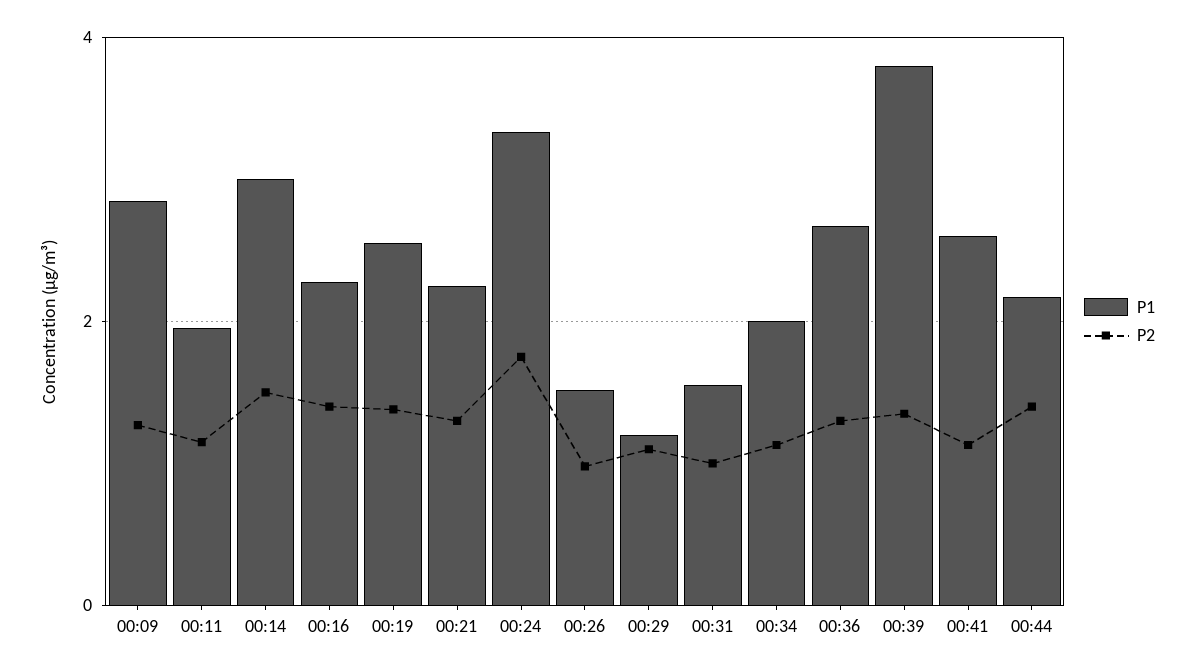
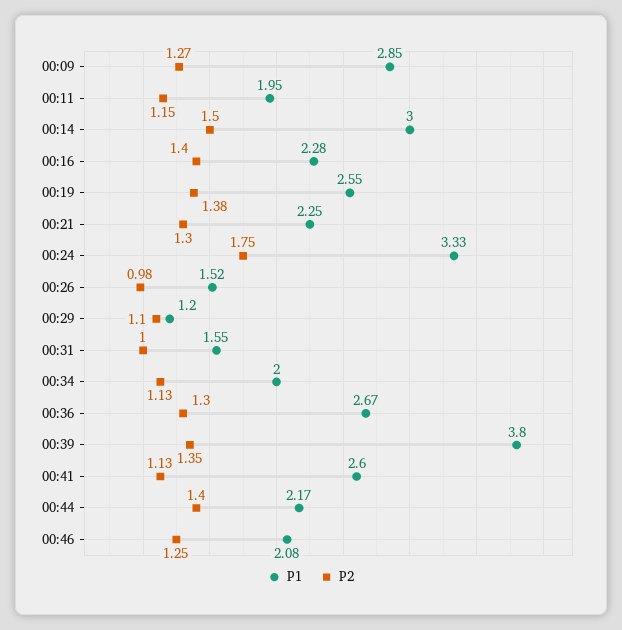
P1, 00:46: none -> 2.08
P2, 00:46: none -> 1.25

